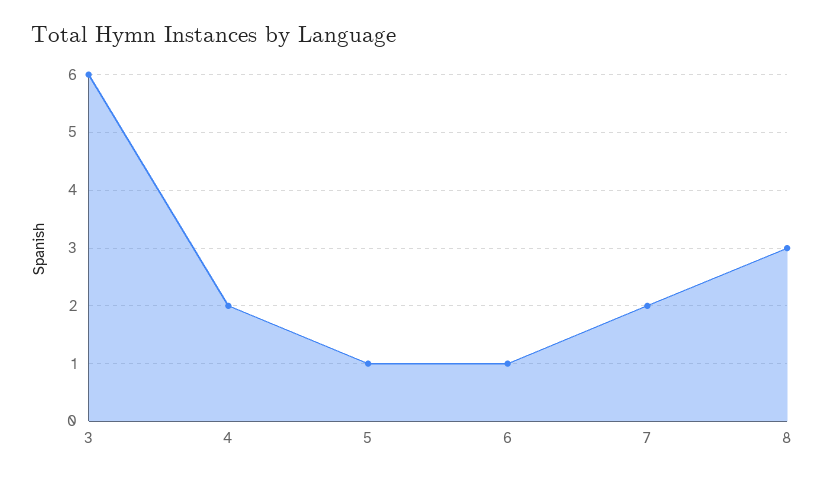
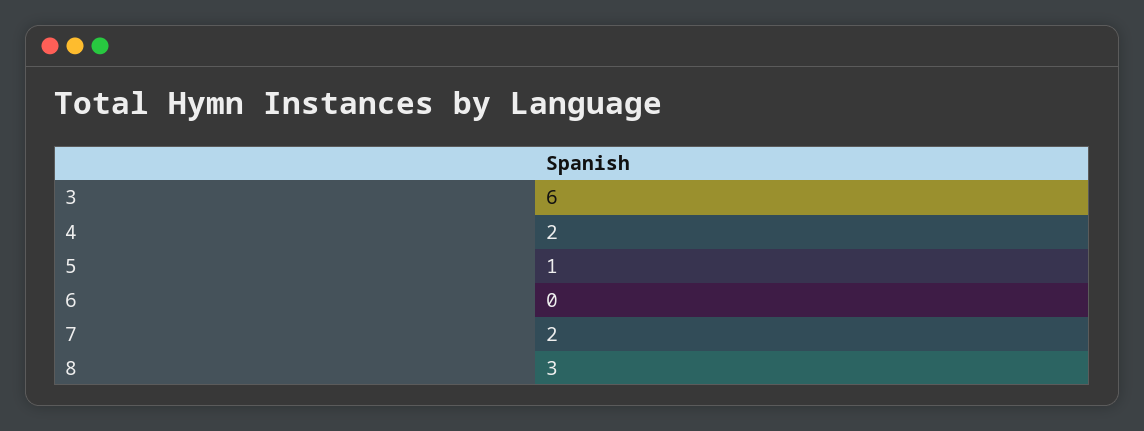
6: 1 -> 0

